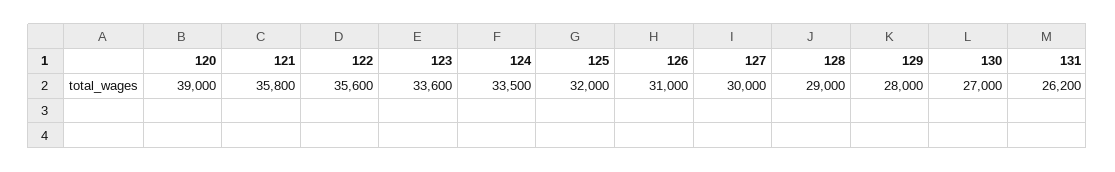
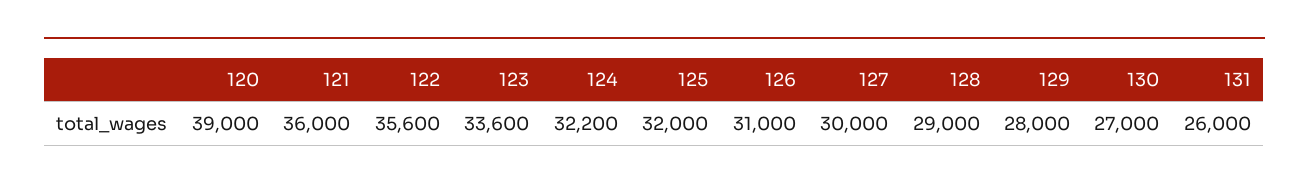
121: 35800 -> 36000
124: 33500 -> 32200
131: 26200 -> 26000

